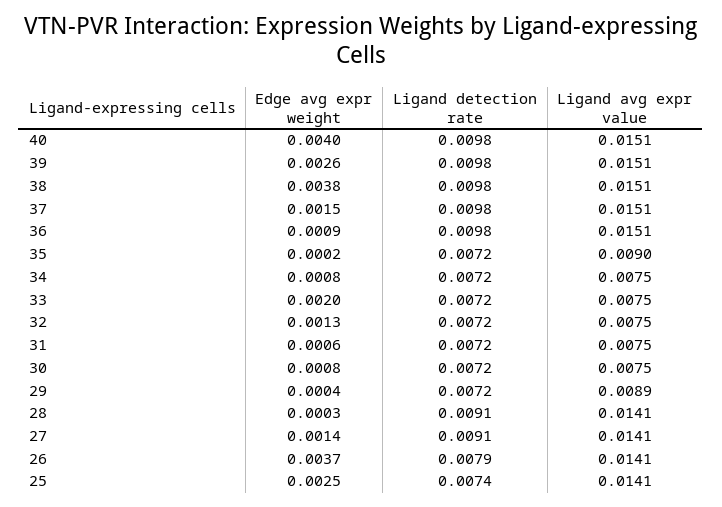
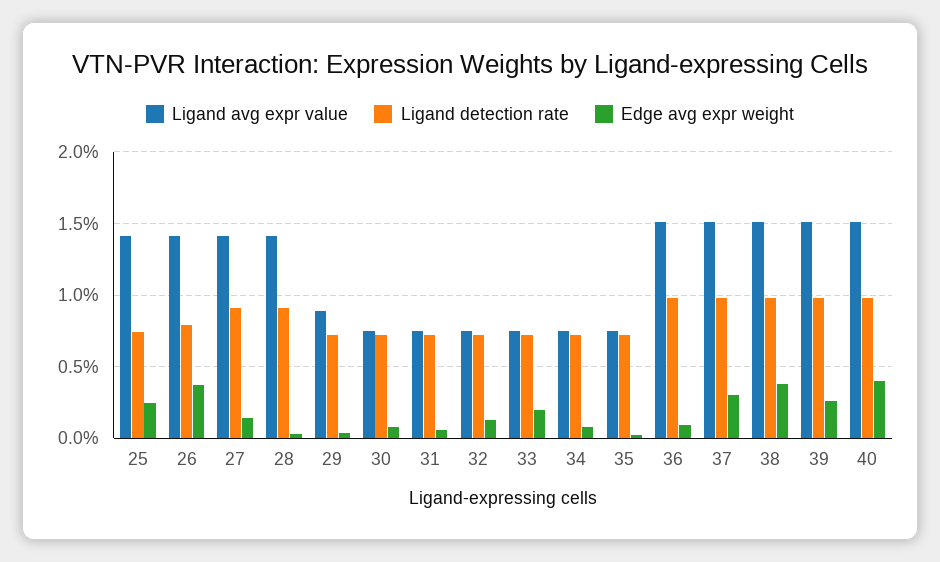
Edge avg expr weight, 37: 0.0015 -> 0.003
Ligand avg expr value, 35: 0.009 -> 0.0075

